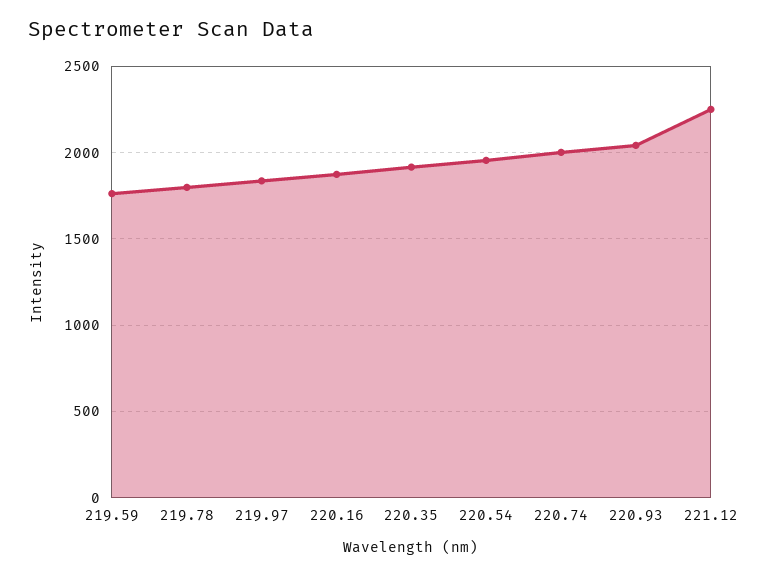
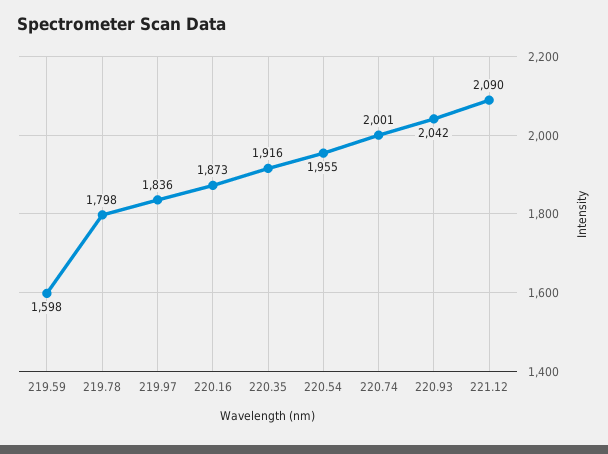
219.59: 1750 -> 1598
221.12: 2250 -> 2090

